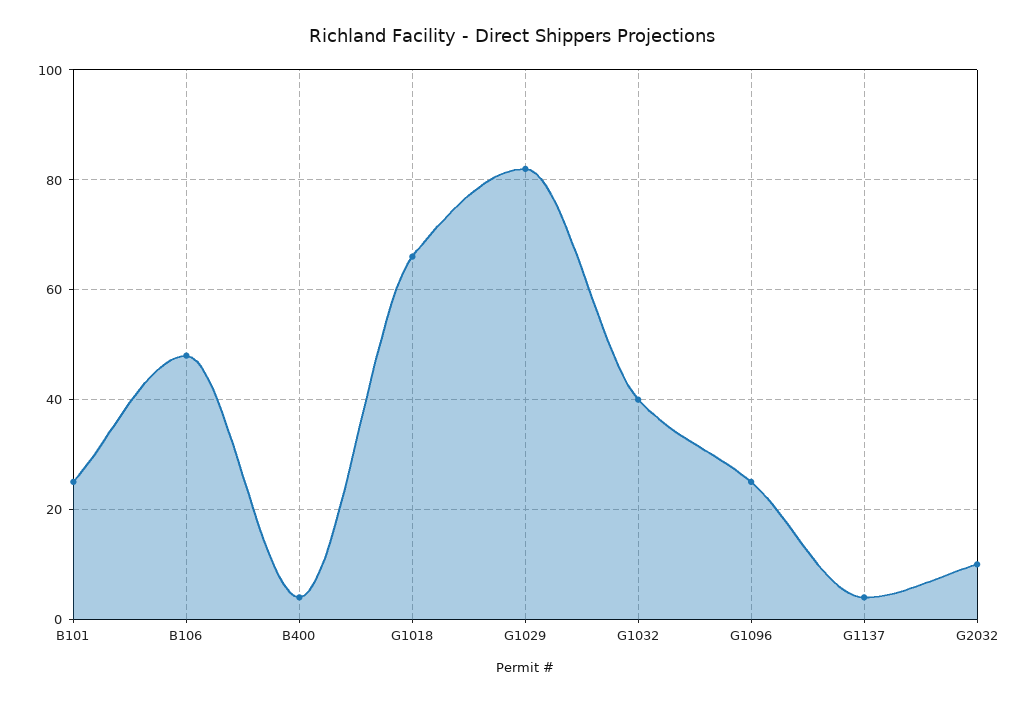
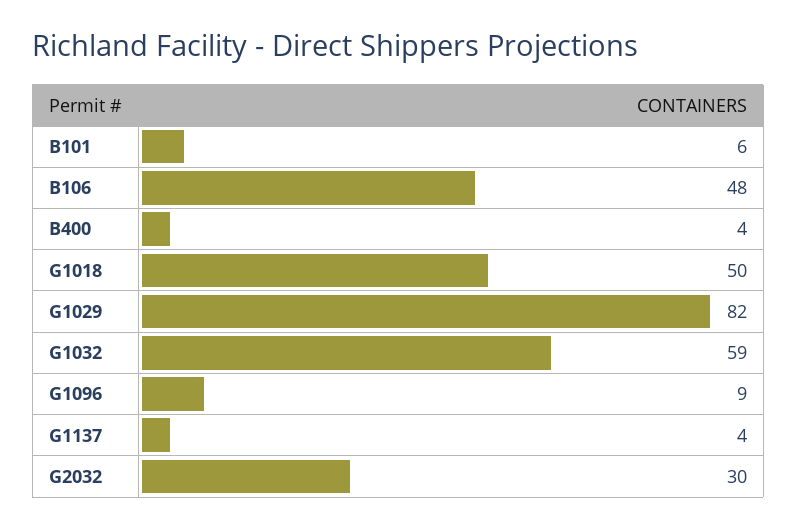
B101: 25 -> 6
G1018: 65 -> 50
G1032: 40 -> 59
G1096: 25 -> 9
G2032: 10 -> 30

